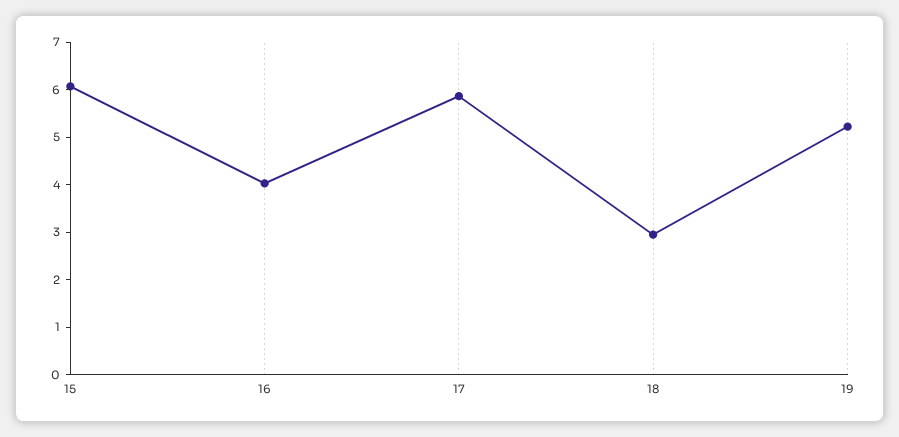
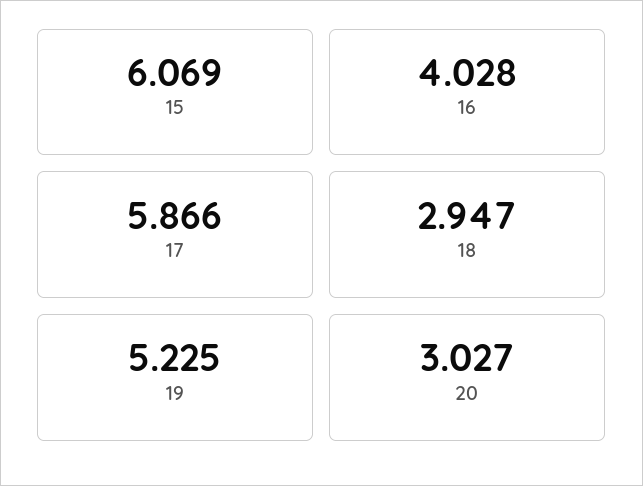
20: none -> 3.027

